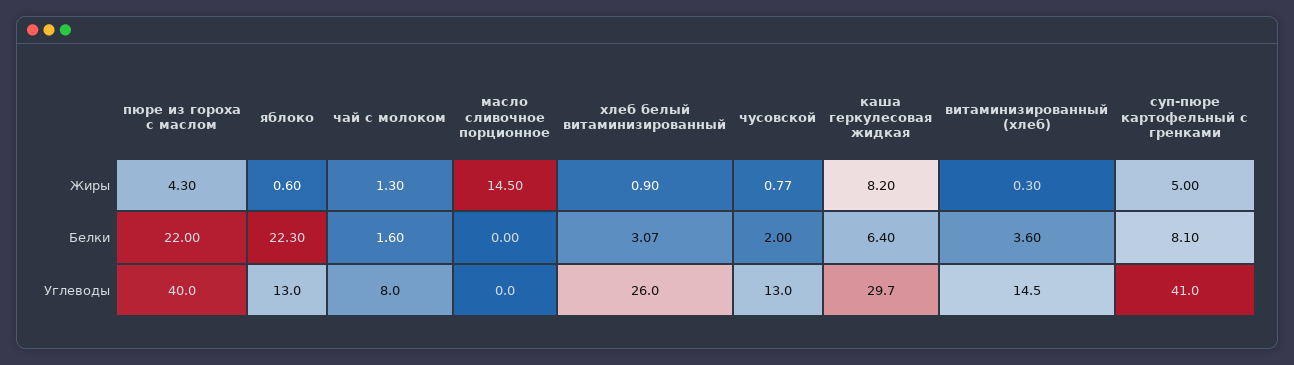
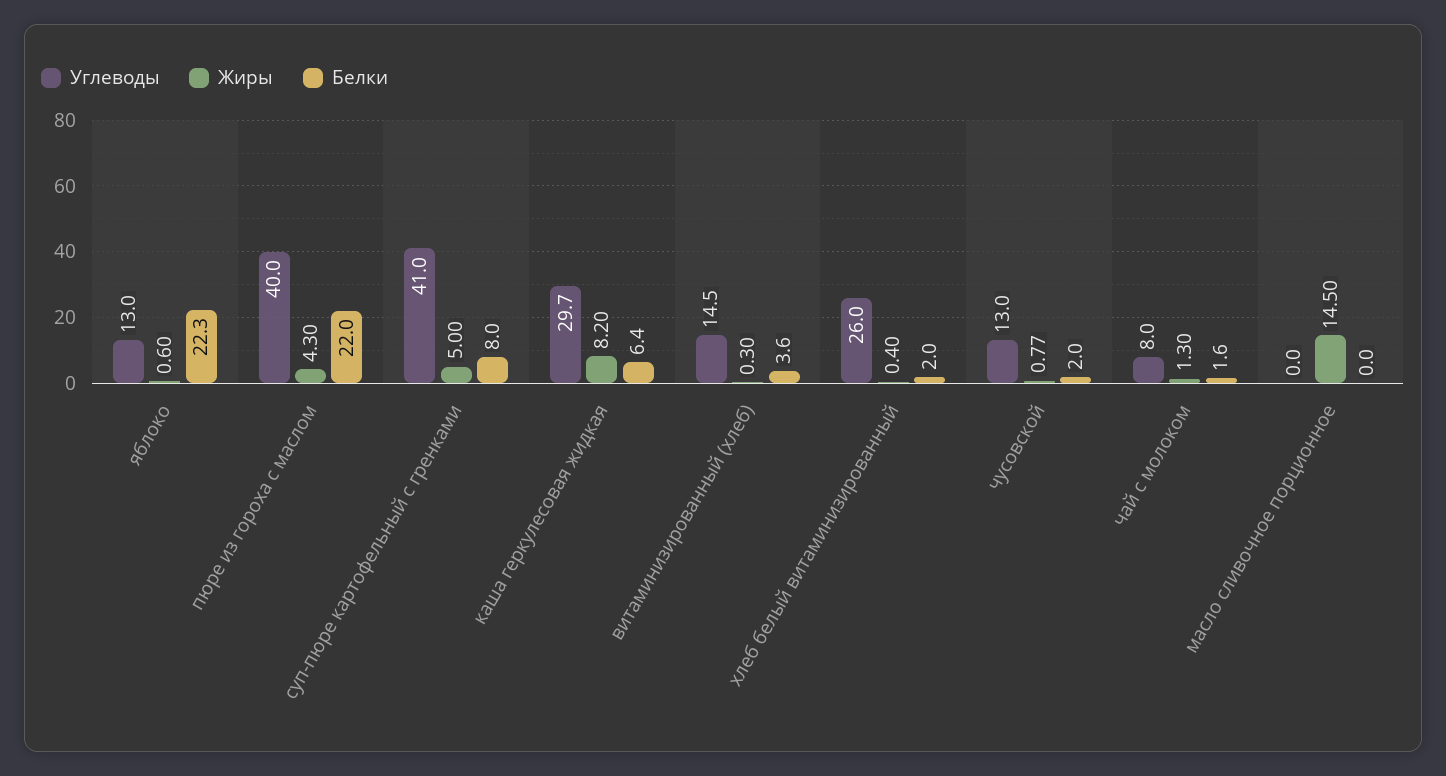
Жиры, хлеб белый витаминизированный: 0.9 -> 0.4
Белки, хлеб белый витаминизированный: 3.07 -> 2
Белки, суп-пюре картофельный с гренками: 8.1 -> 8

